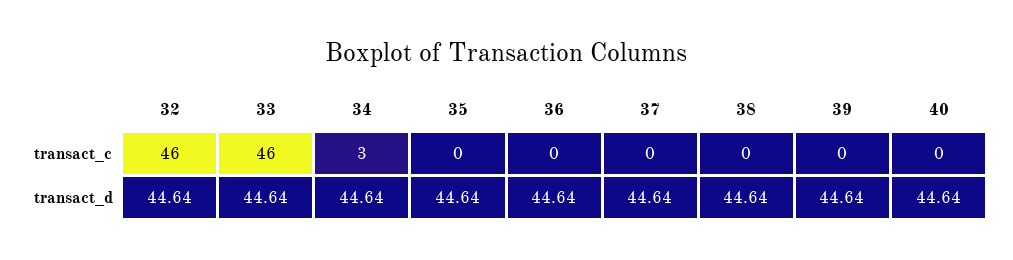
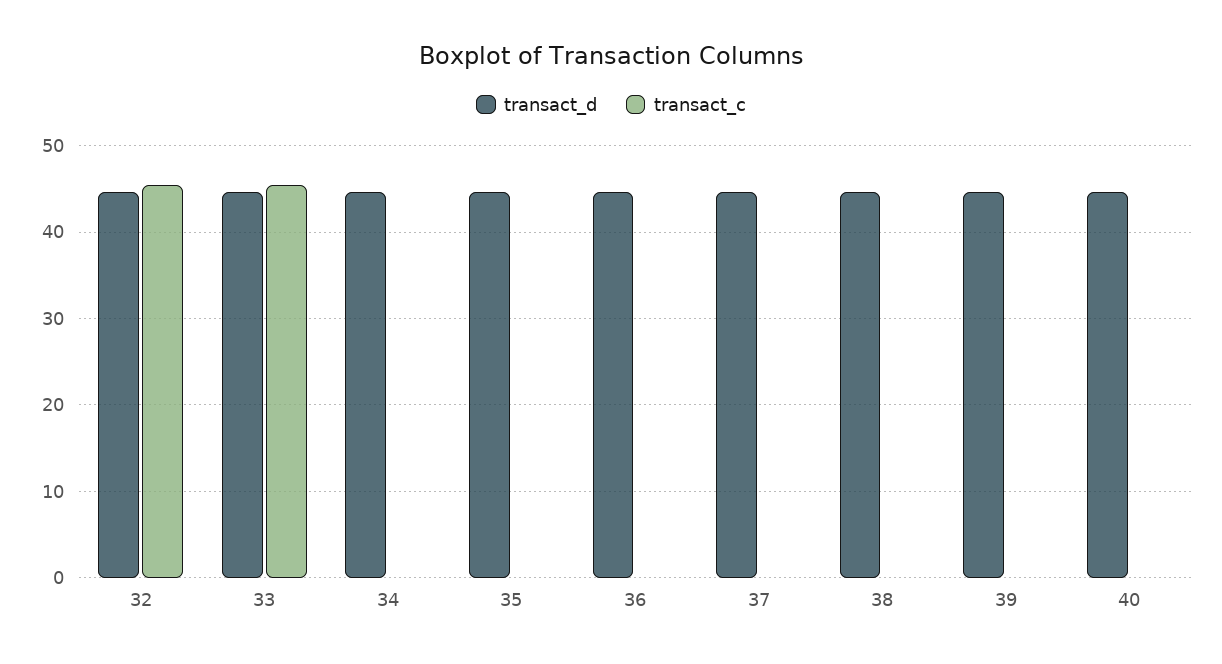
transact_c, 34: 3 -> 0

